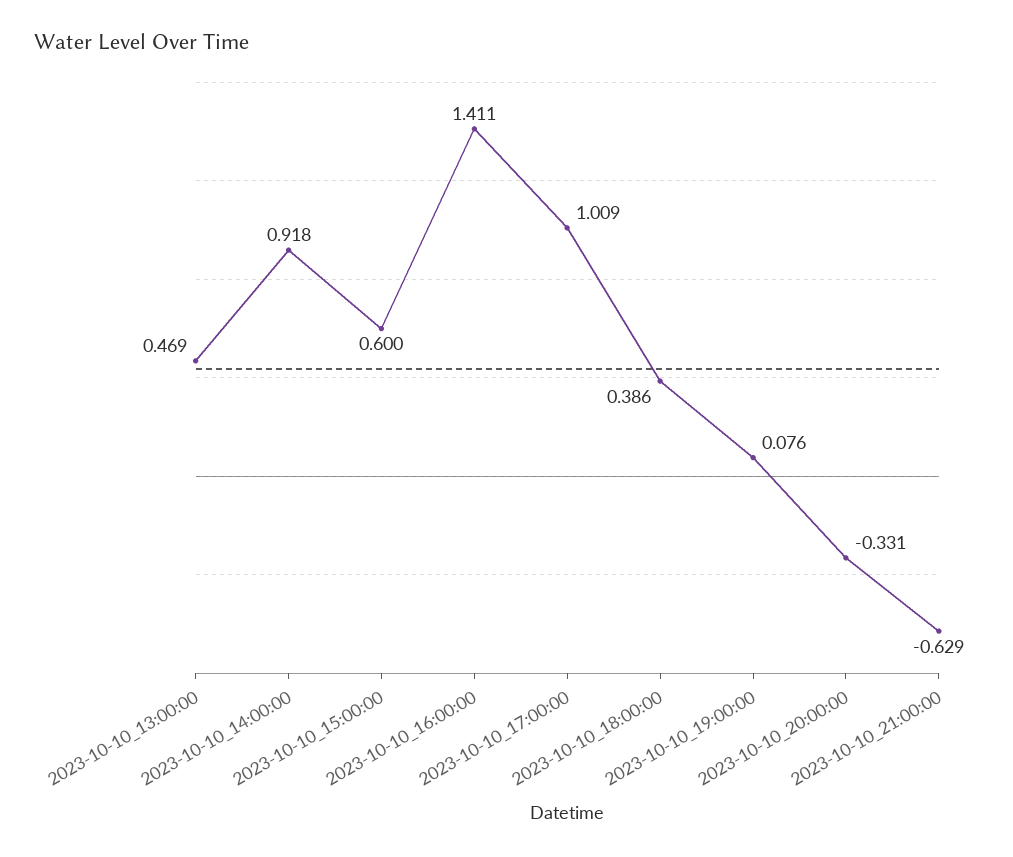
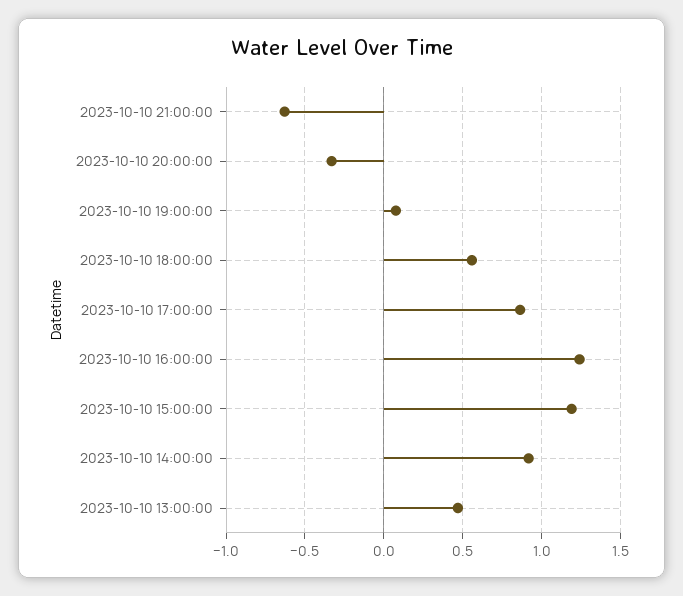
2023-10-10_15:00:00: 0.6 -> 1.2
2023-10-10_16:00:00: 1.411 -> 1.25
2023-10-10_17:00:00: 1.009 -> 0.85
2023-10-10_18:00:00: 0.386 -> 0.55

